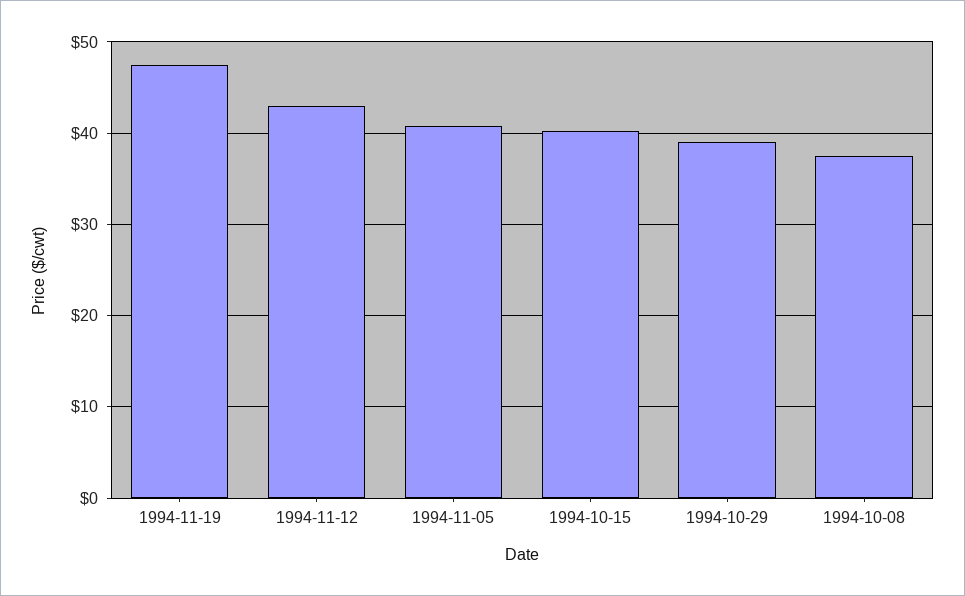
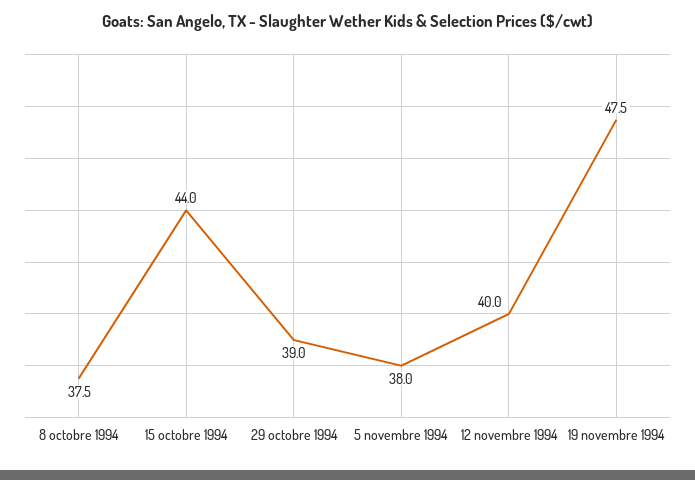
1994-11-12: 43 -> 40
1994-11-05: 41 -> 38
1994-10-15: 40 -> 44

